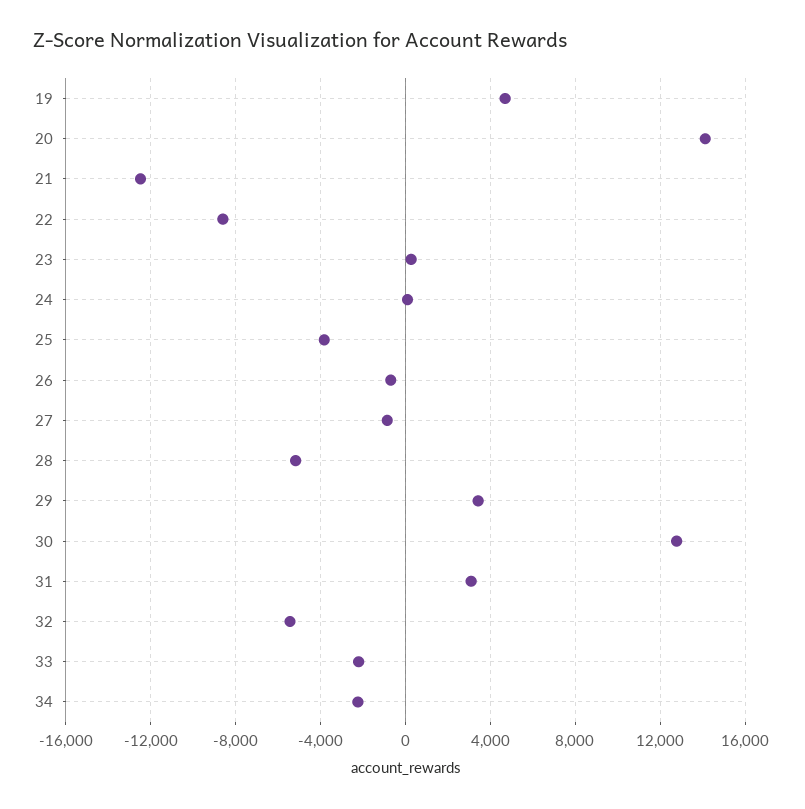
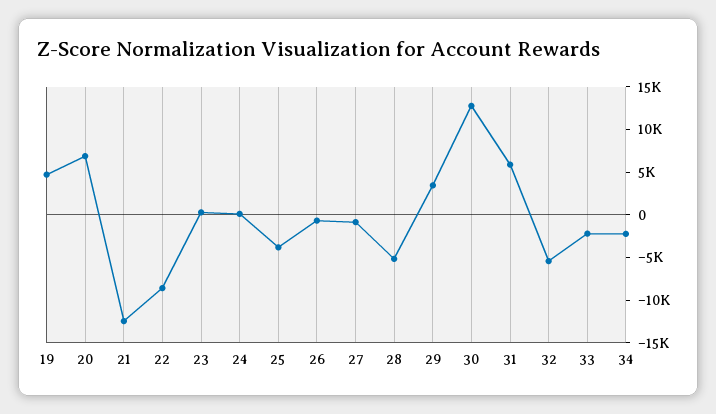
20: 14000 -> 7000
31: 3000 -> 6000

